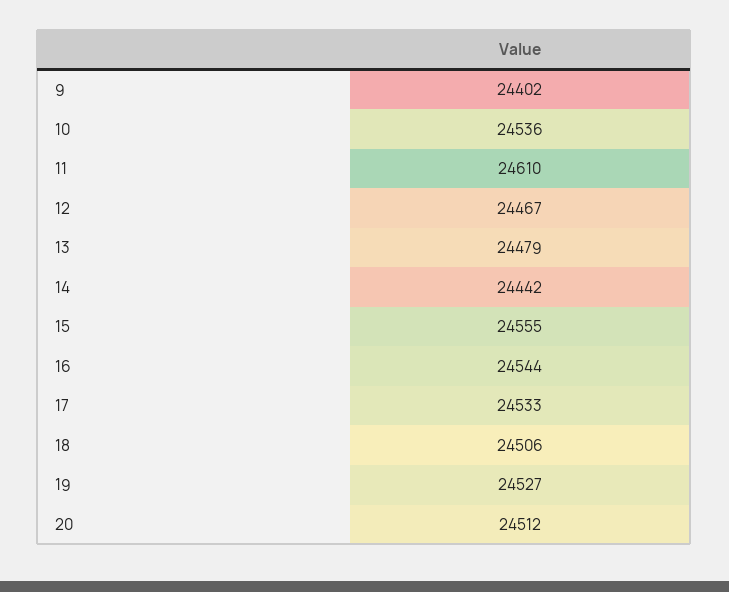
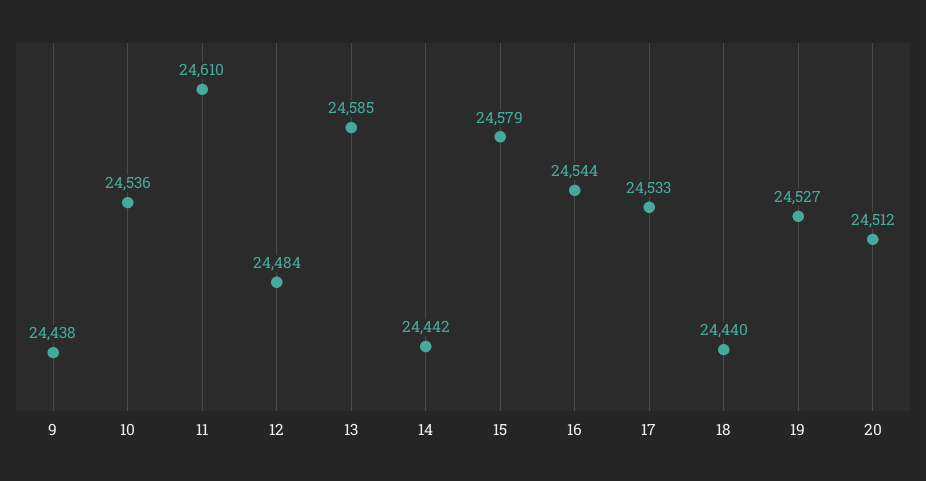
9: 24402 -> 24438
12: 24467 -> 24484
13: 24479 -> 24585
15: 24555 -> 24579
18: 24506 -> 24440

